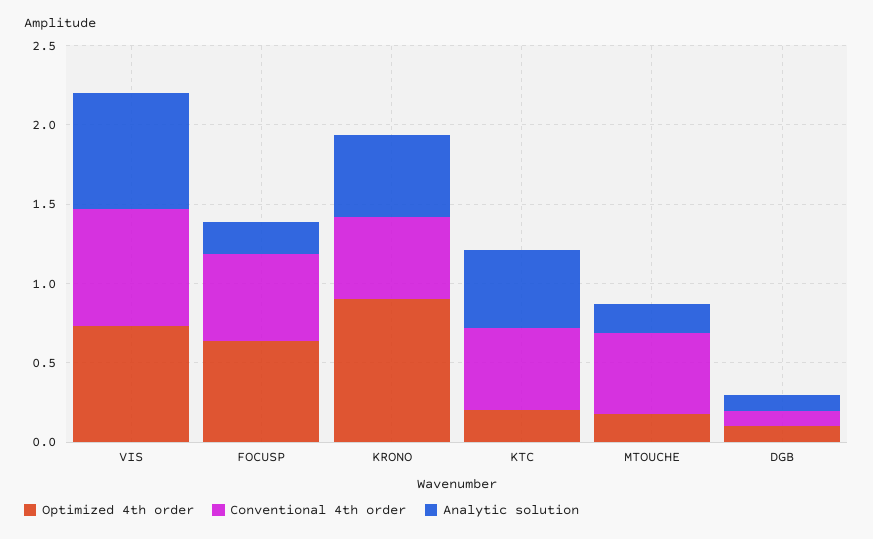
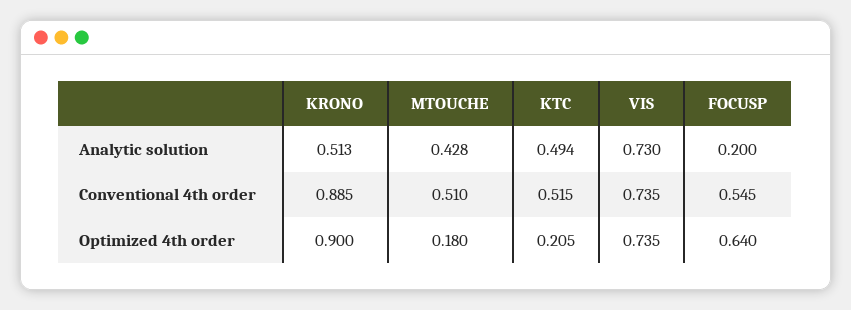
Conventional 4th order, KRONO: 0.5 -> 0.885
Analytic solution, MTOUCHE: 0.2 -> 0.428
Optimized 4th order, DGB: 0.1 -> none
Conventional 4th order, DGB: 0.1 -> none
Analytic solution, DGB: 0.1 -> none

